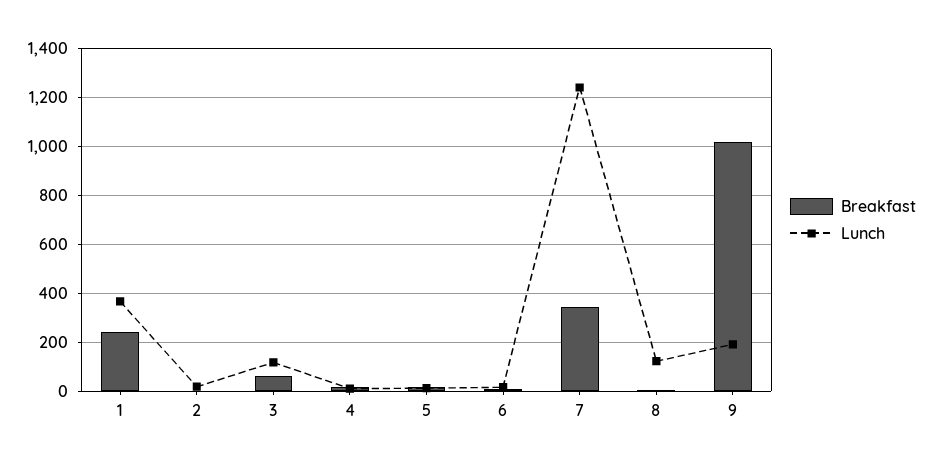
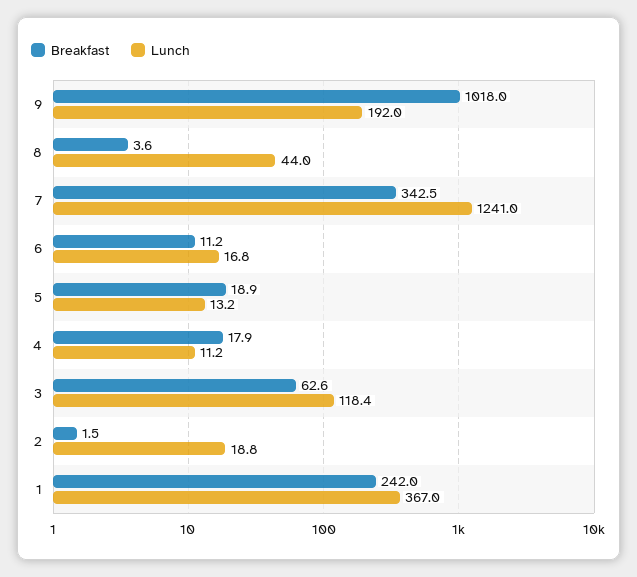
Lunch, 8: 125 -> 44

